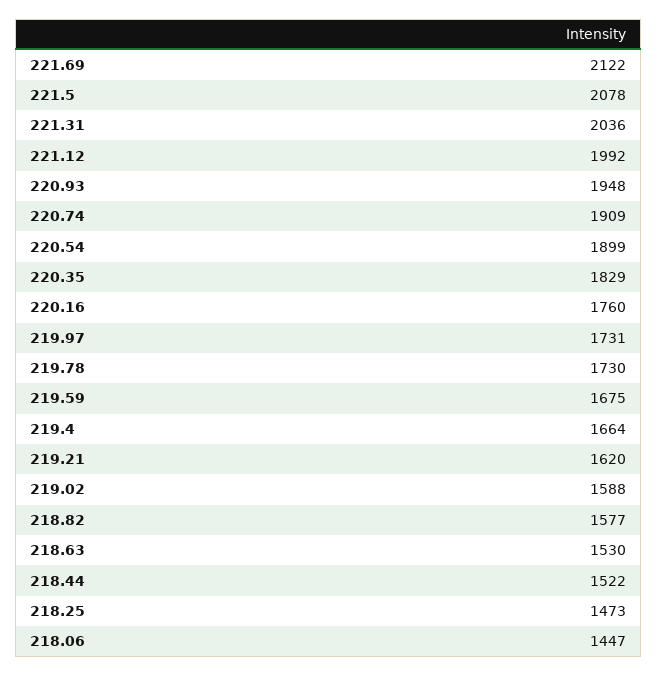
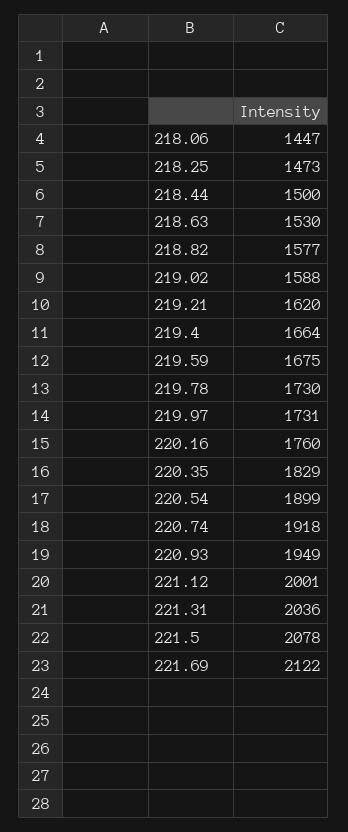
221.12: 1992 -> 2001
220.93: 1948 -> 1949
220.74: 1909 -> 1918
218.44: 1522 -> 1500

